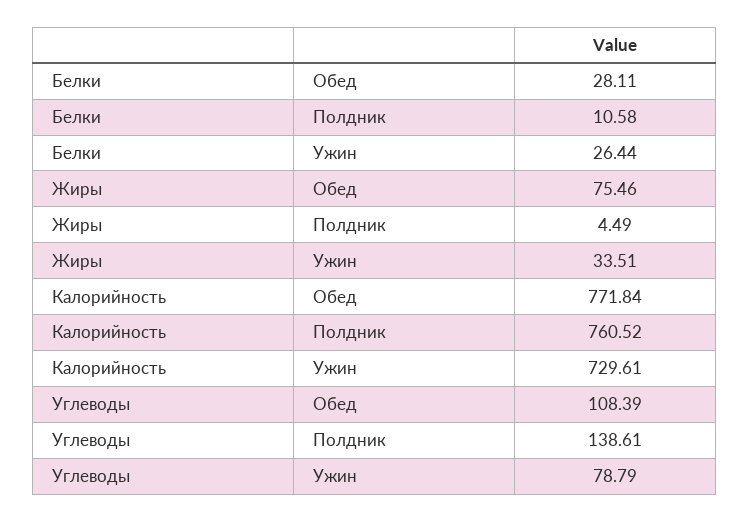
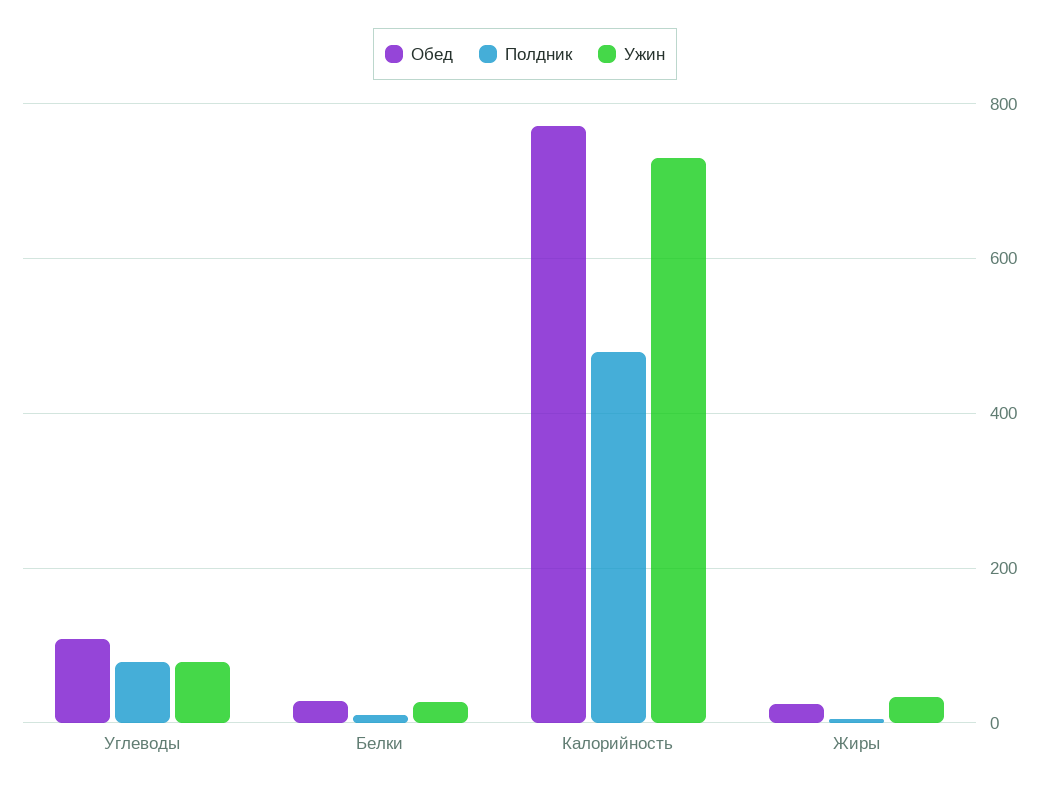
Обед, Жиры: 75.46 -> 20
Полдник, Калорийность: 760.52 -> 480
Полдник, Углеводы: 138.61 -> 80

